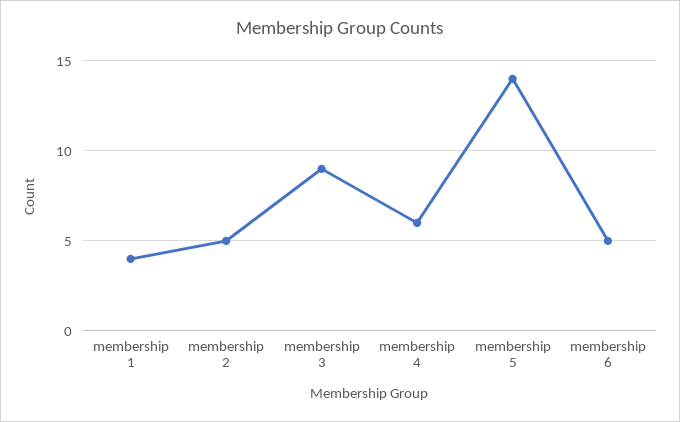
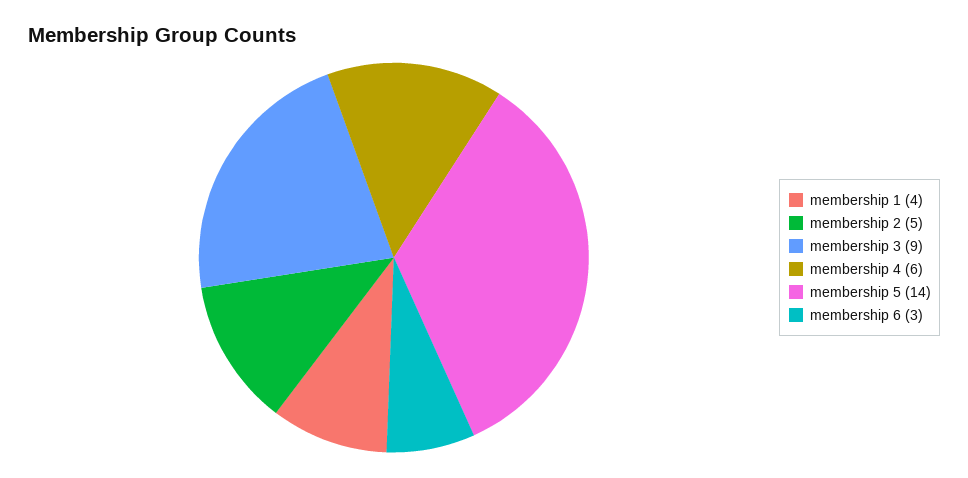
membership 6: 5 -> 3

